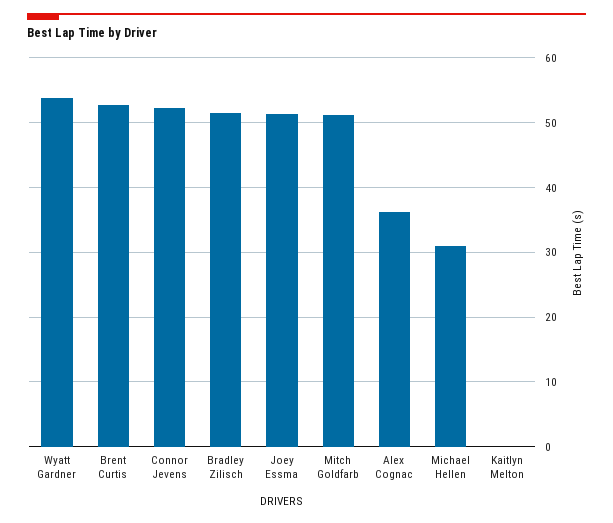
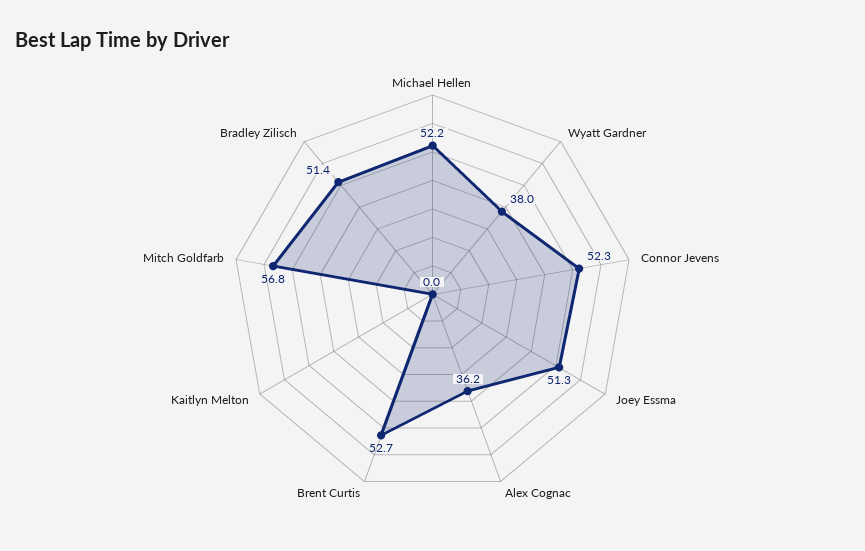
Wyatt Gardner: 54 -> 38
Mitch Goldfarb: 51 -> 56.8
Michael Hellen: 31 -> 52.2

